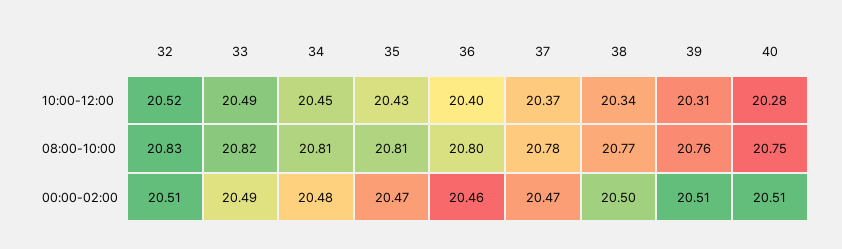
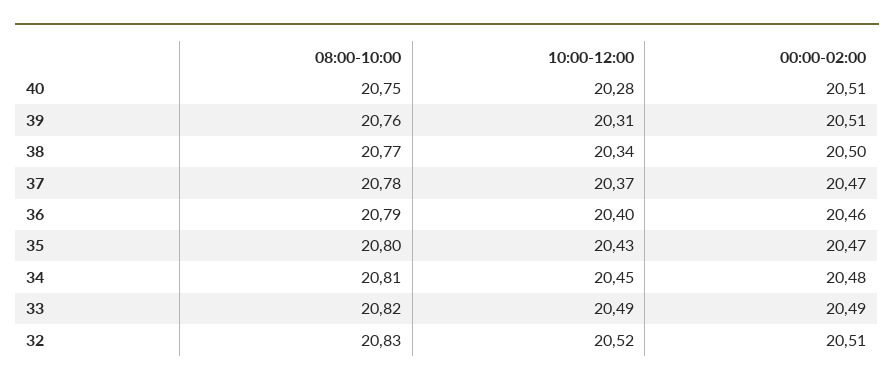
35, 08:00-10:00: 20.81 -> 20.8
36, 08:00-10:00: 20.8 -> 20.79

